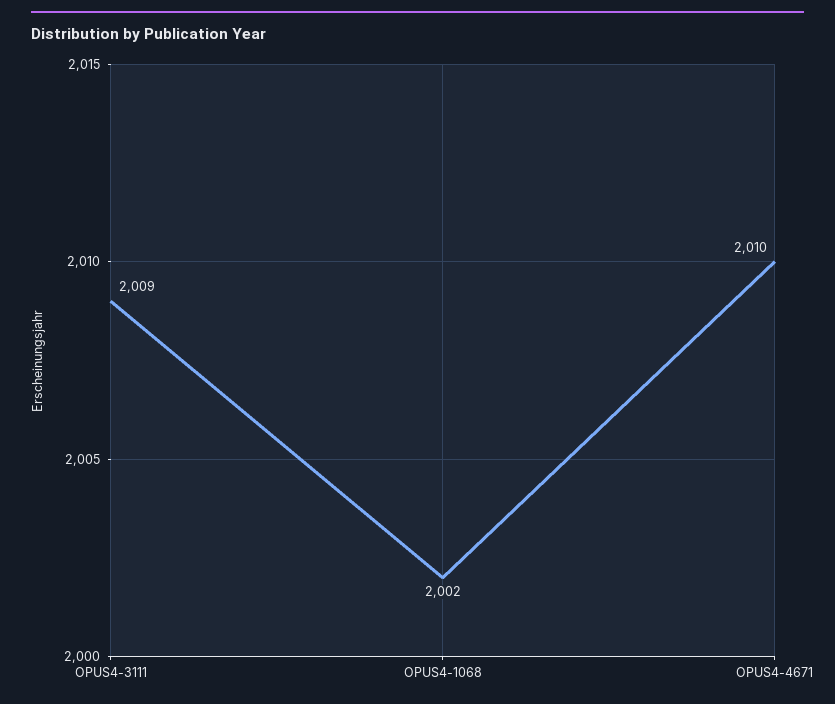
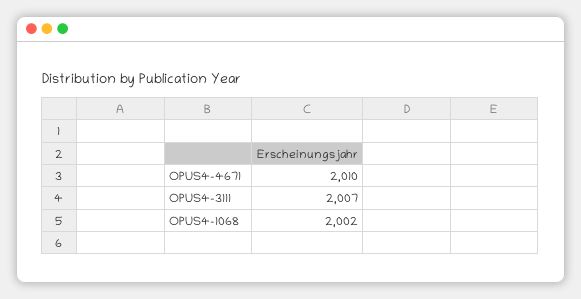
OPUS4-3111: 2009 -> 2007

